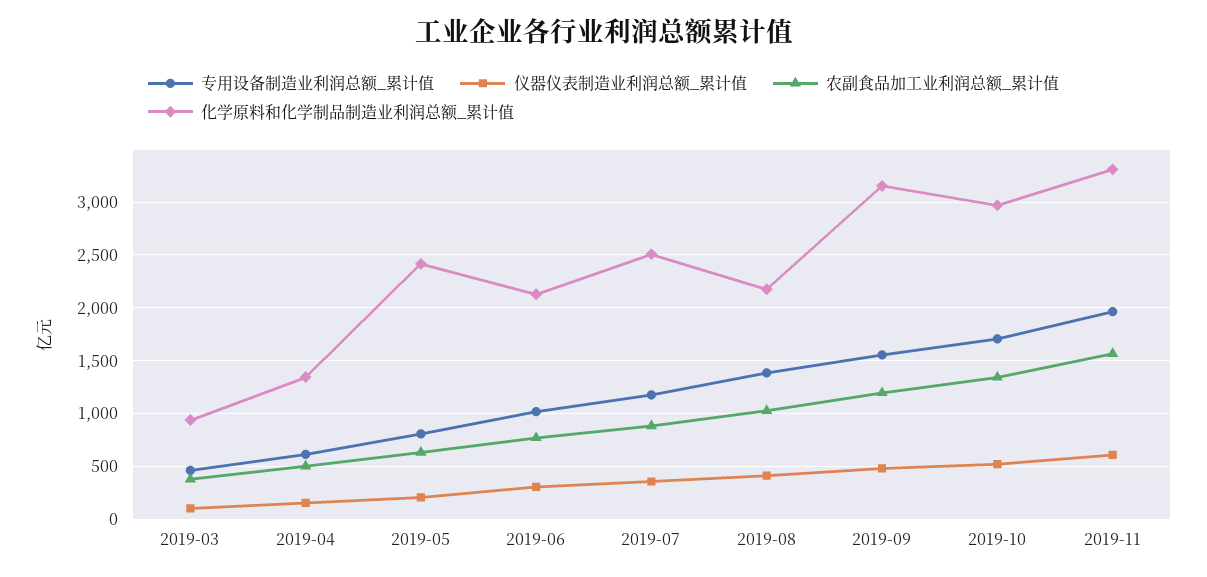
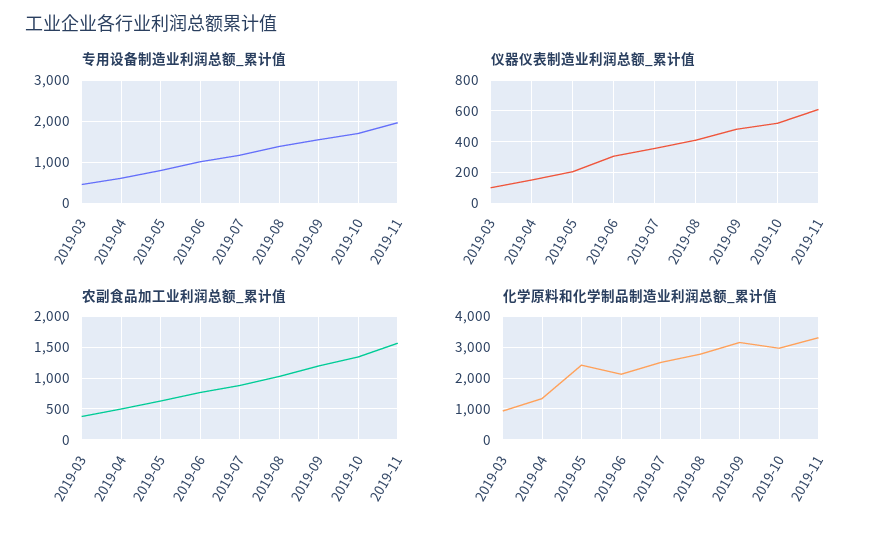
化学原料和化学制品制造业利润总额_累计值, 2019-08: 2200 -> 2800

